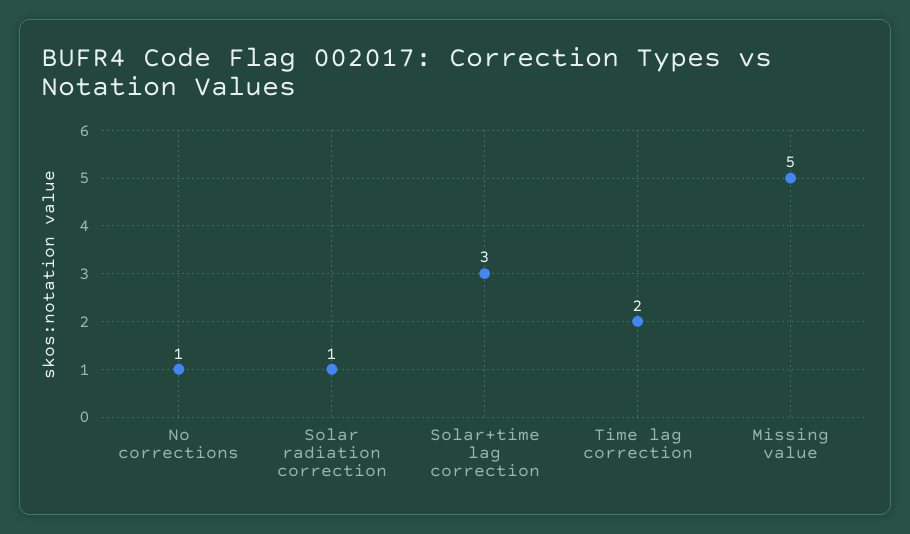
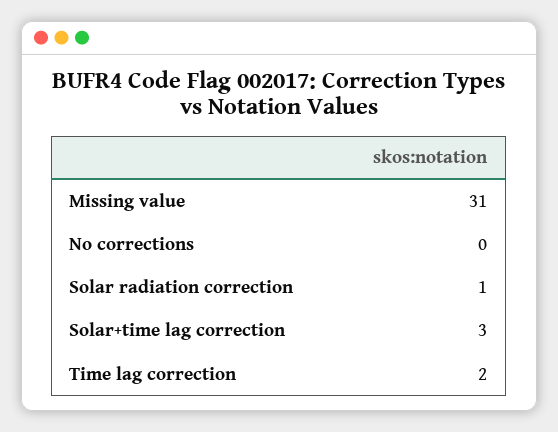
No corrections: 1 -> 0
Missing value: 5 -> 31

